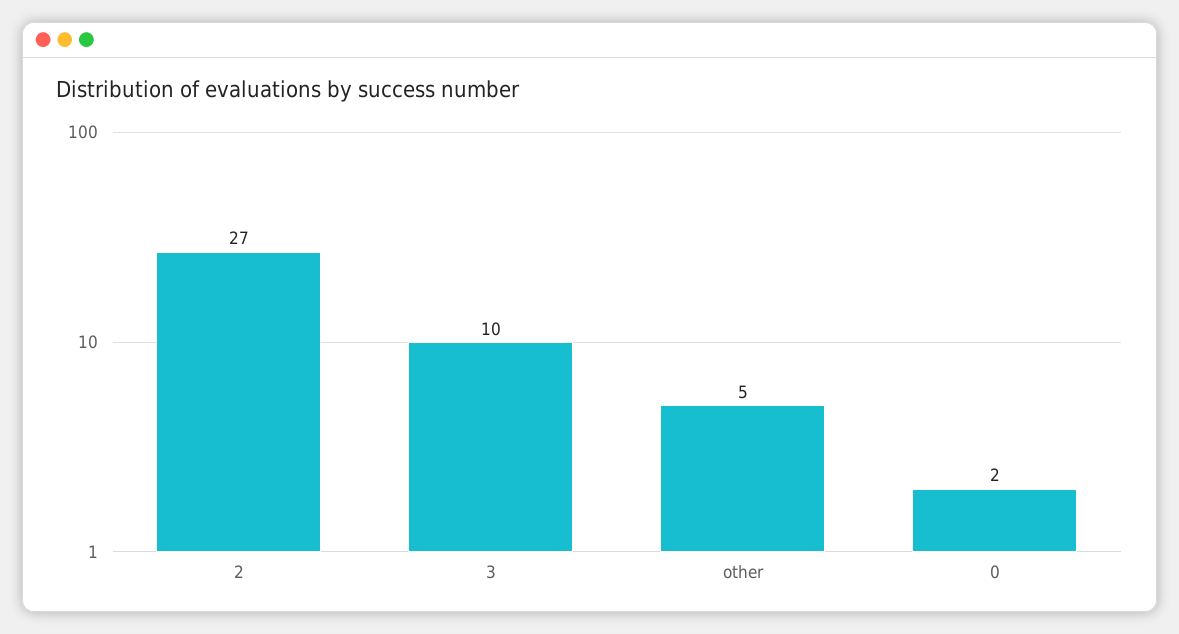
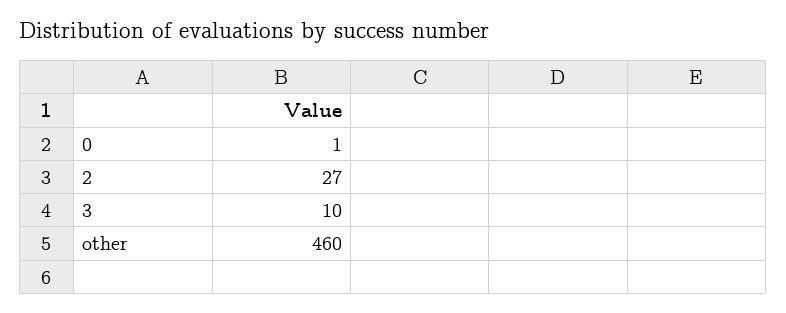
other: 5 -> 460
0: 2 -> 1

